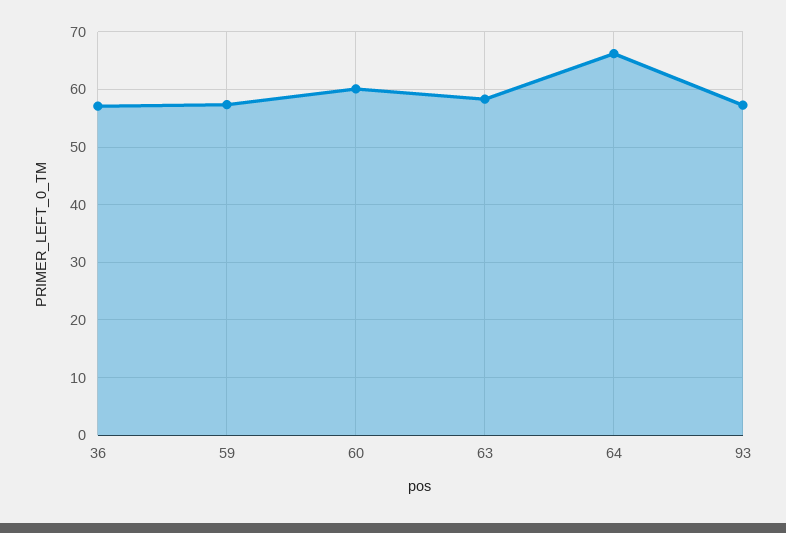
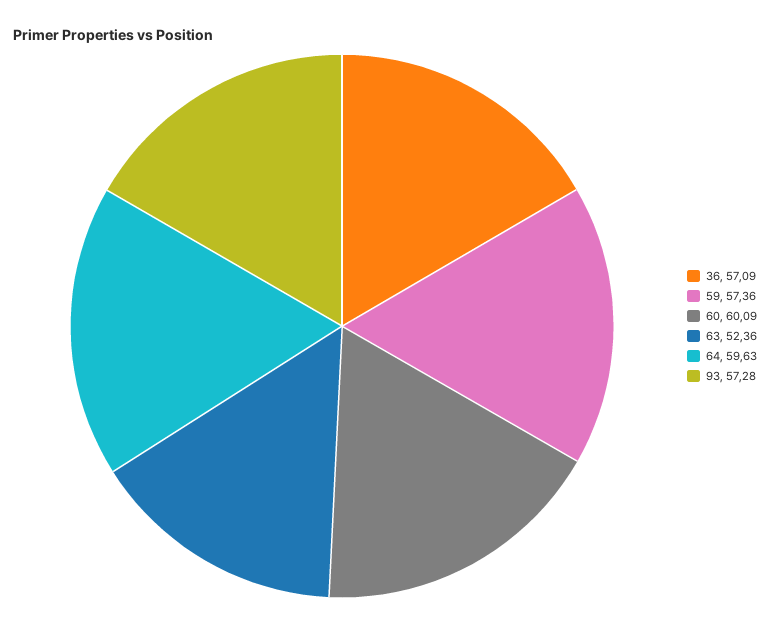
63: 58 -> 52.36
64: 66 -> 59.63

